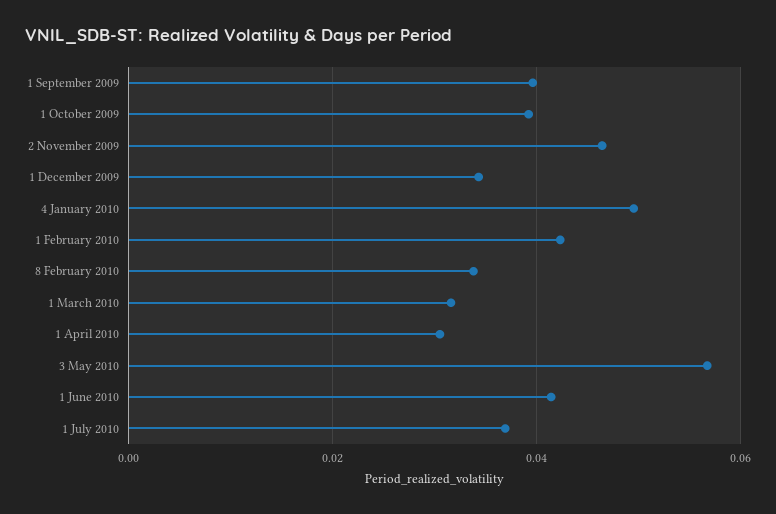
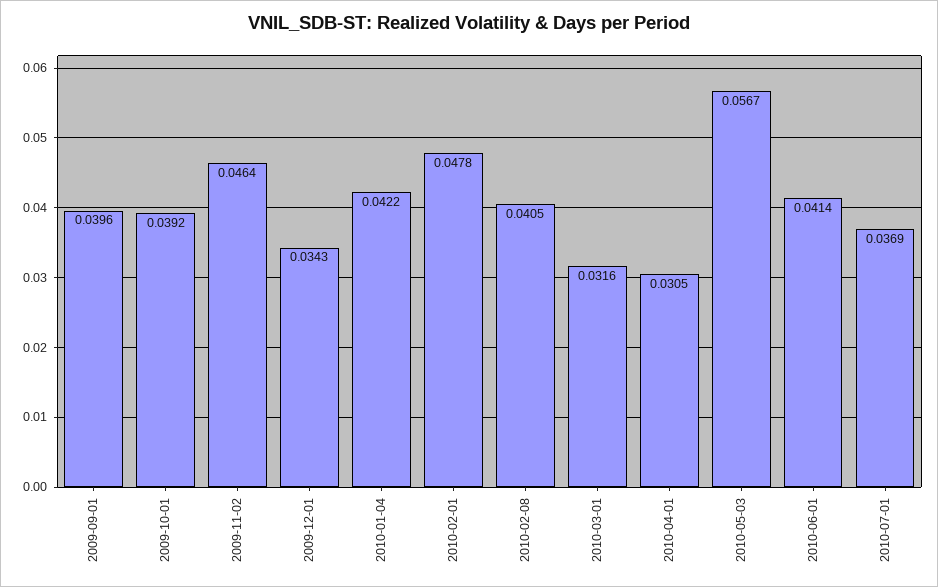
4 January 2010: 0.05 -> 0.0422
1 February 2010: 0.042 -> 0.0478
8 February 2010: 0.034 -> 0.0405

